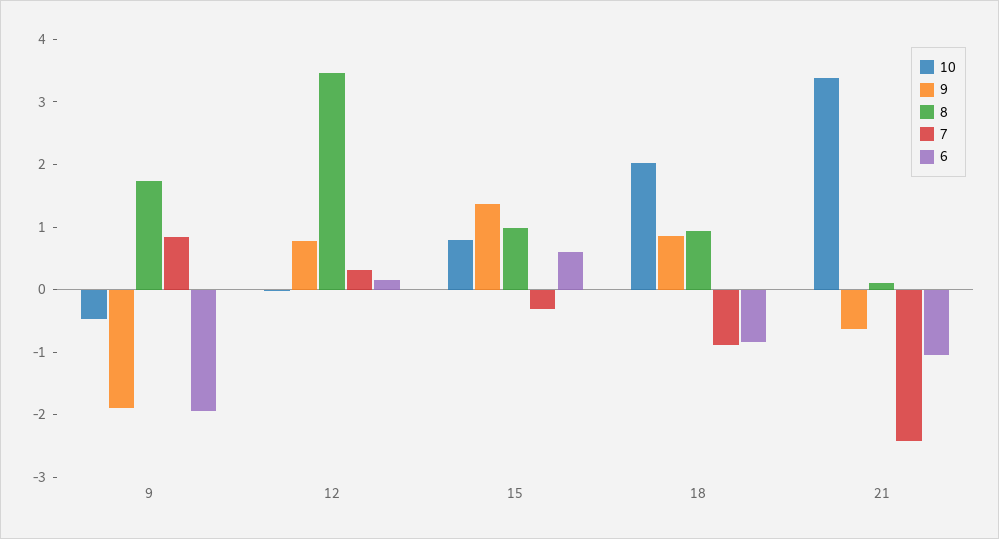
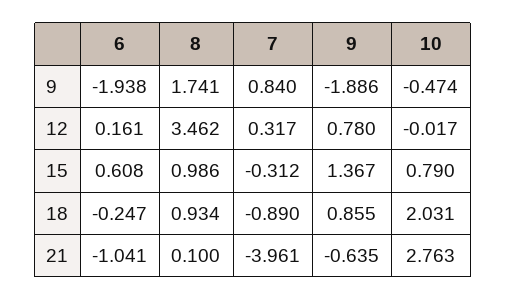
6, 18: -0.8 -> -0.247
10, 21: 3.4 -> 2.763
7, 21: -2.4 -> -3.961

